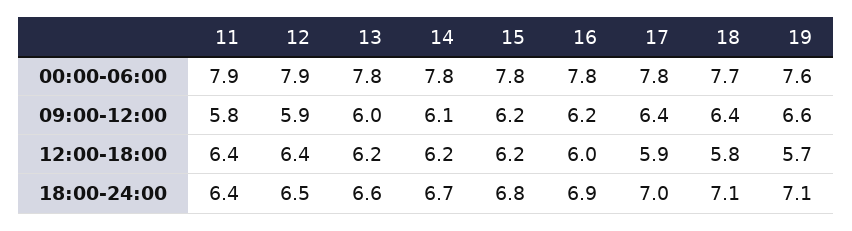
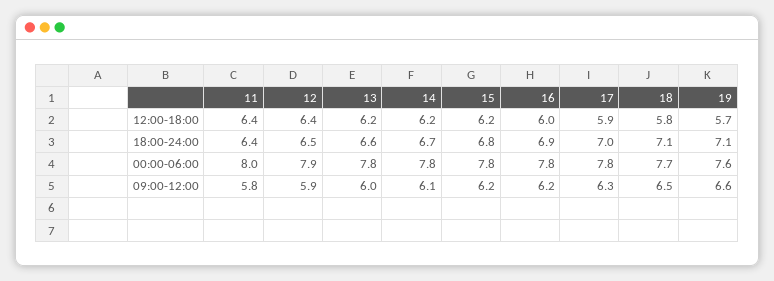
11, 00:00-06:00: 7.9 -> 8
17, 09:00-12:00: 6.4 -> 6.3
18, 09:00-12:00: 6.4 -> 6.5

